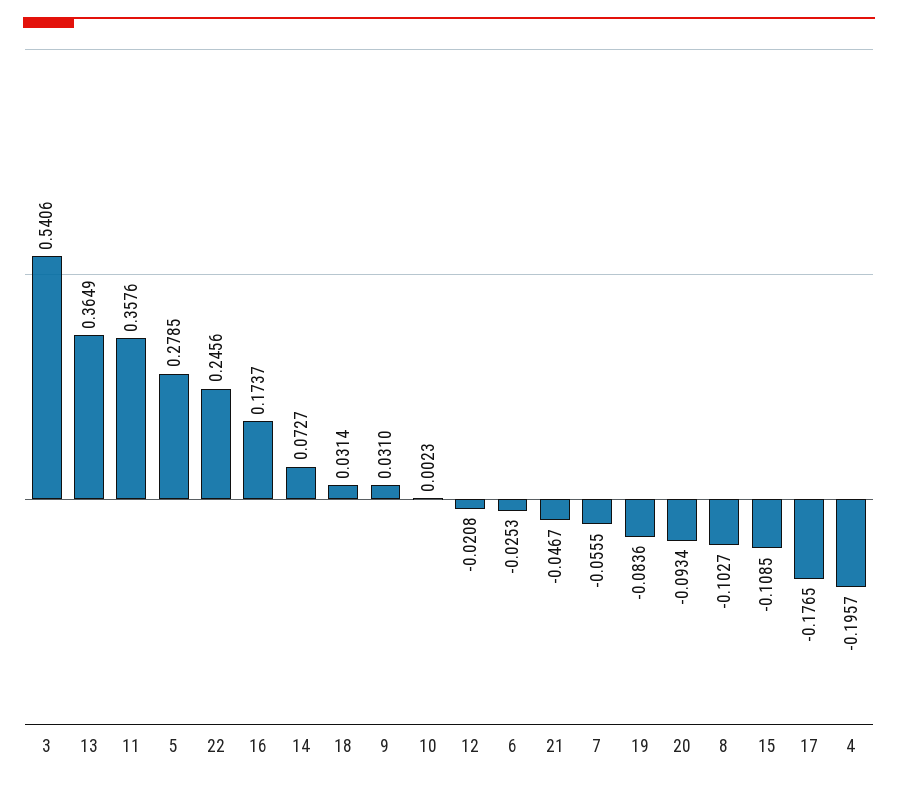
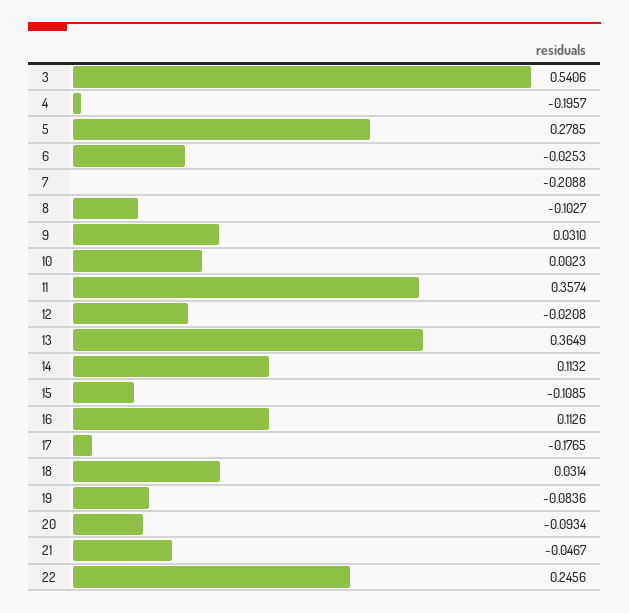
11: 0.3576 -> 0.3574
16: 0.1737 -> 0.1126
14: 0.0727 -> 0.1132
7: -0.0555 -> -0.2088

